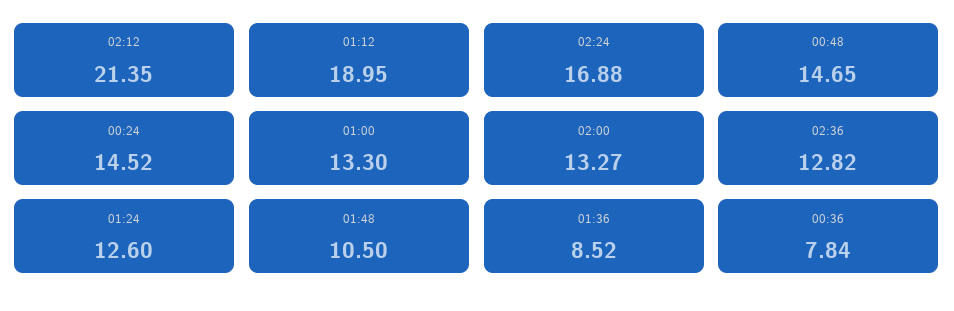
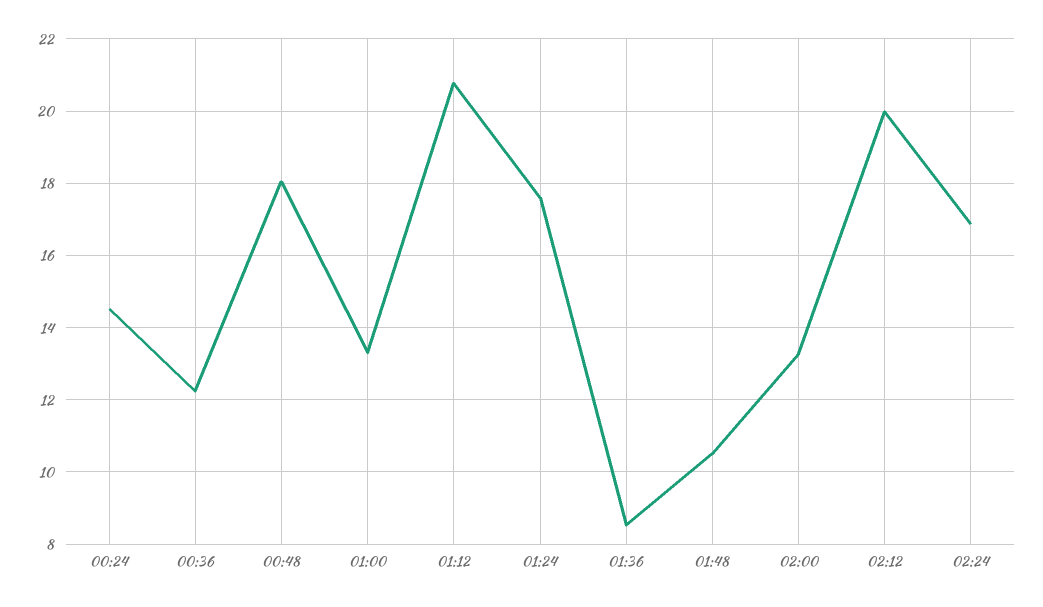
02:12: 21.35 -> 20
01:12: 18.95 -> 20.8
00:48: 14.65 -> 18
02:36: 12.82 -> none
01:24: 12.6 -> 17.6
00:36: 7.84 -> 12.2

